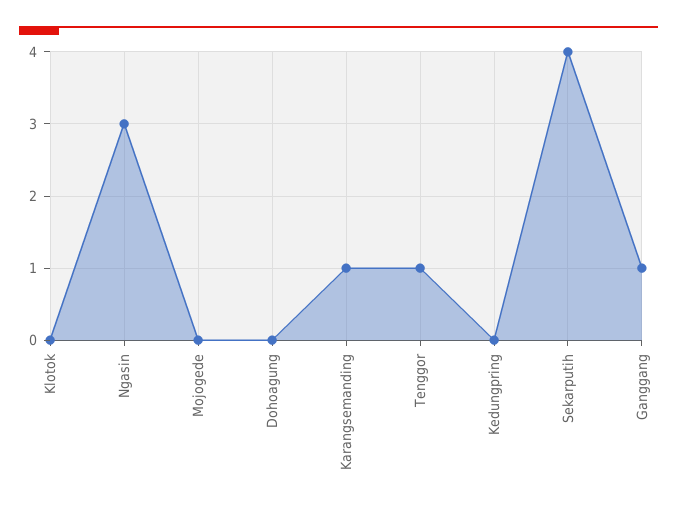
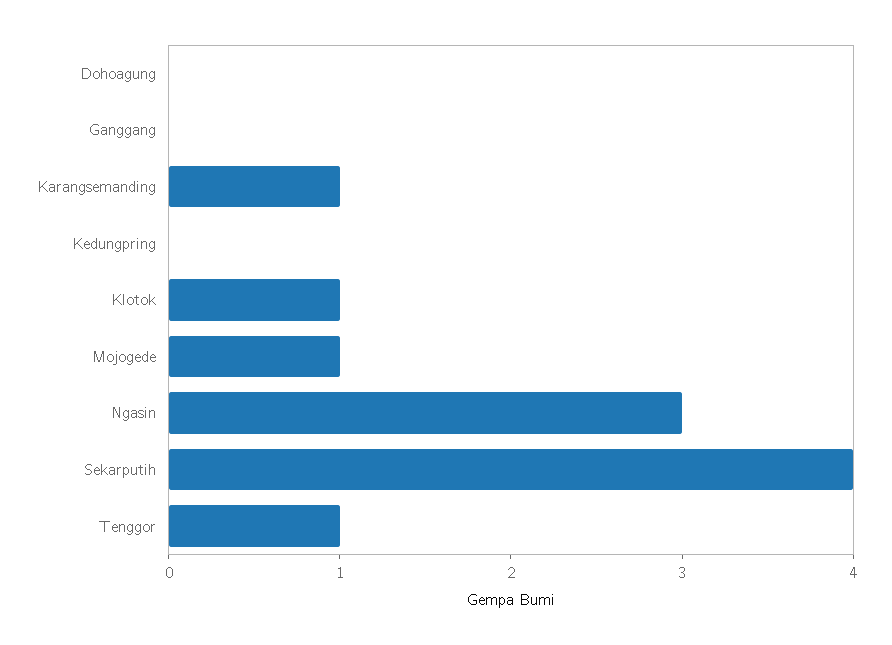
Klotok: 0 -> 1
Mojogede: 0 -> 1
Ganggang: 1 -> 0

